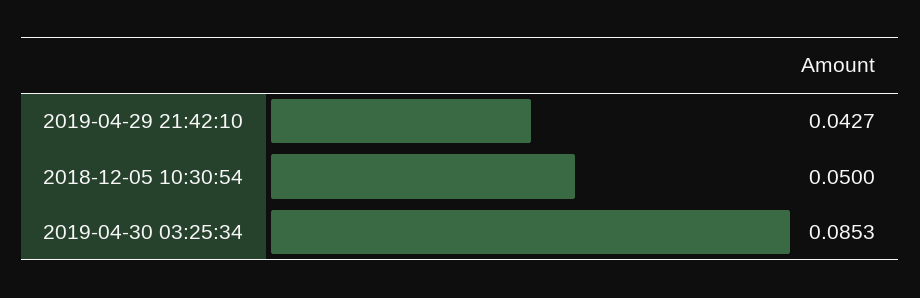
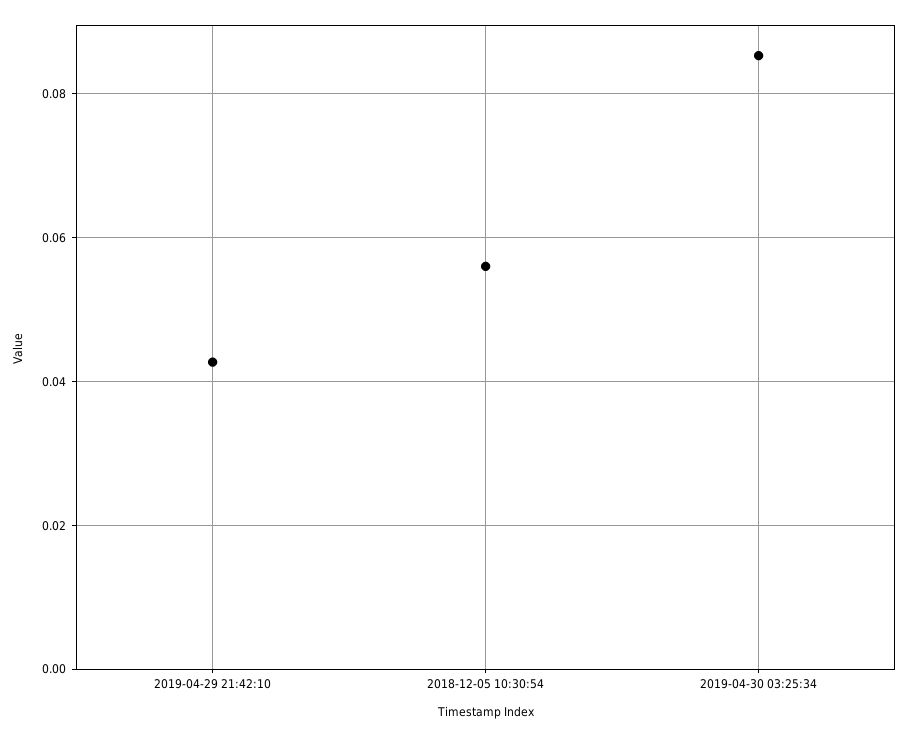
2018-12-05 10:30:54: 0.05 -> 0.056

